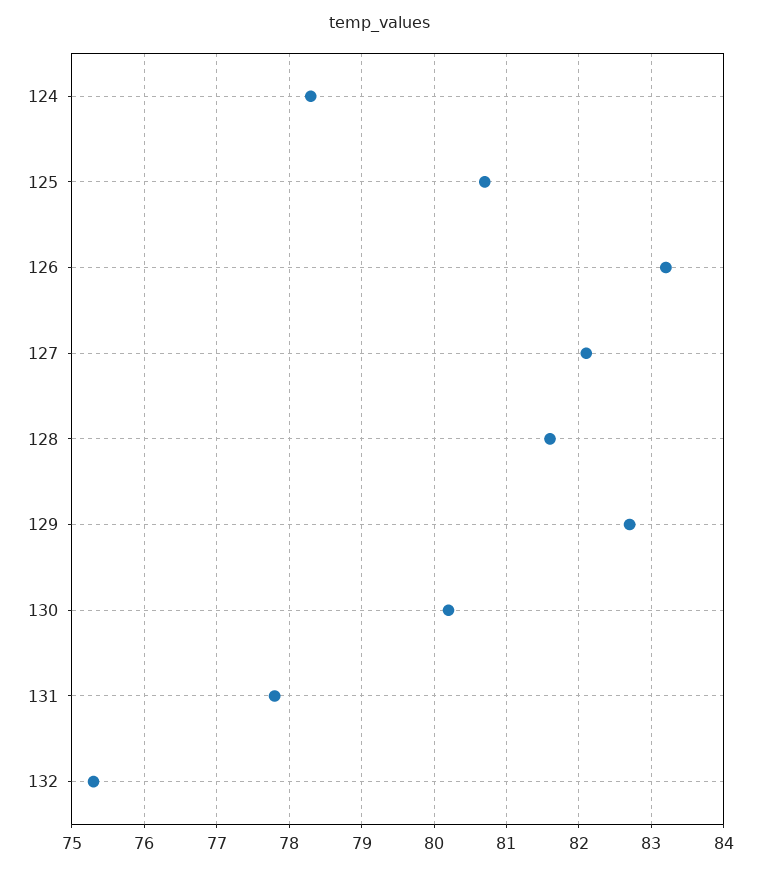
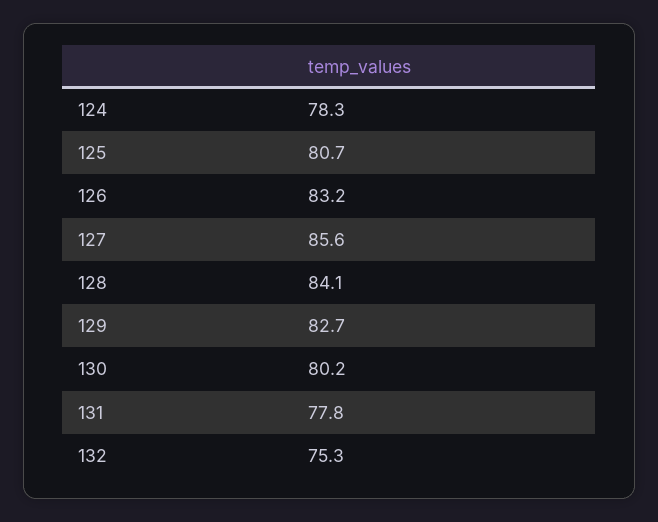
127: 82.1 -> 85.6
128: 81.6 -> 84.1

